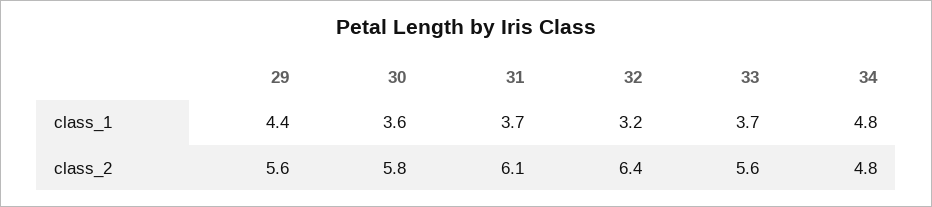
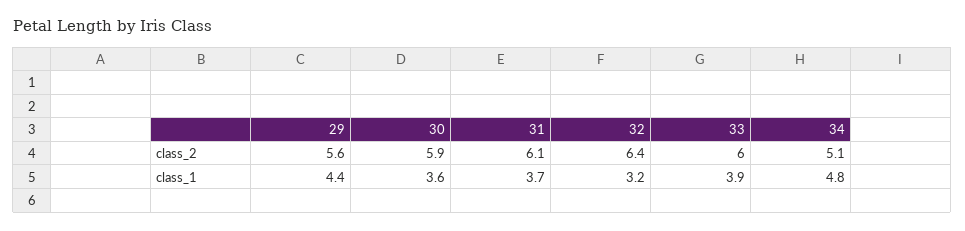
33, class_1: 3.7 -> 3.9
30, class_2: 5.8 -> 5.9
33, class_2: 5.6 -> 6
34, class_2: 4.8 -> 5.1

